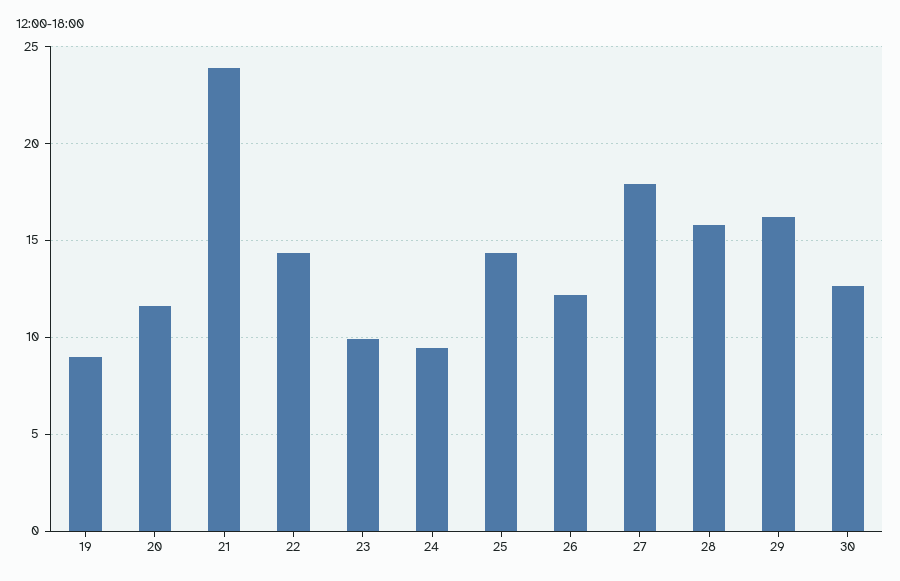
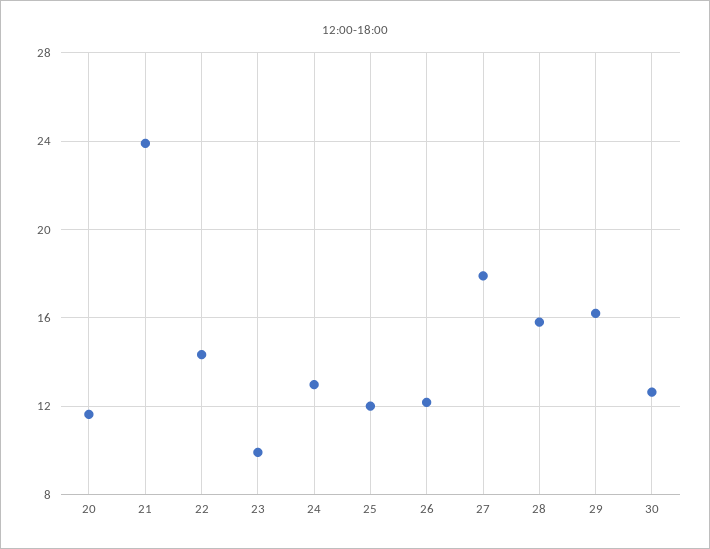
19: 9 -> none
24: 9.5 -> 13
25: 14.5 -> 12

